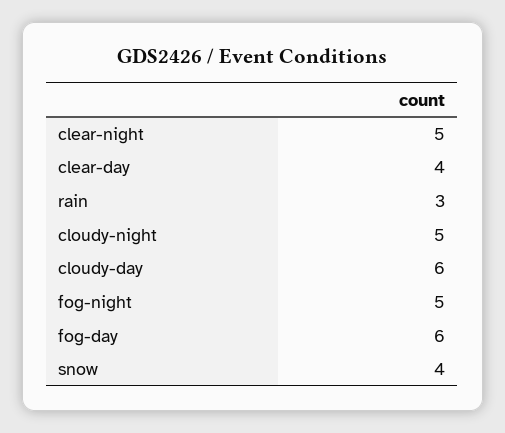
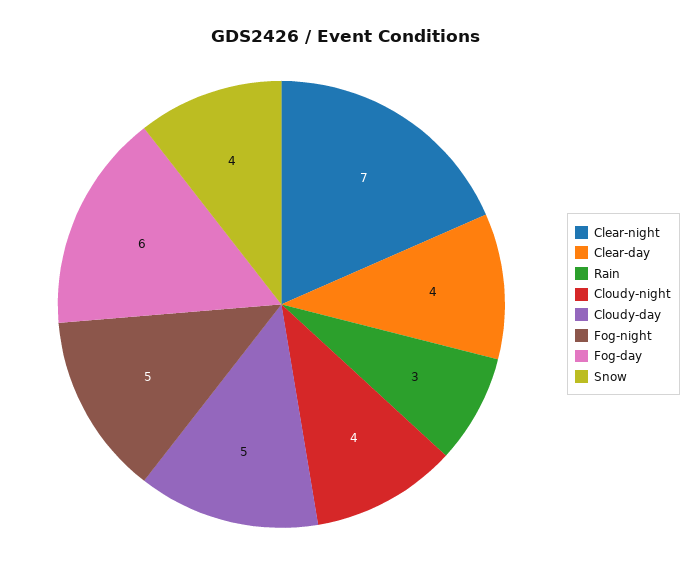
clear-night: 5 -> 7
cloudy-night: 5 -> 4
cloudy-day: 6 -> 5

